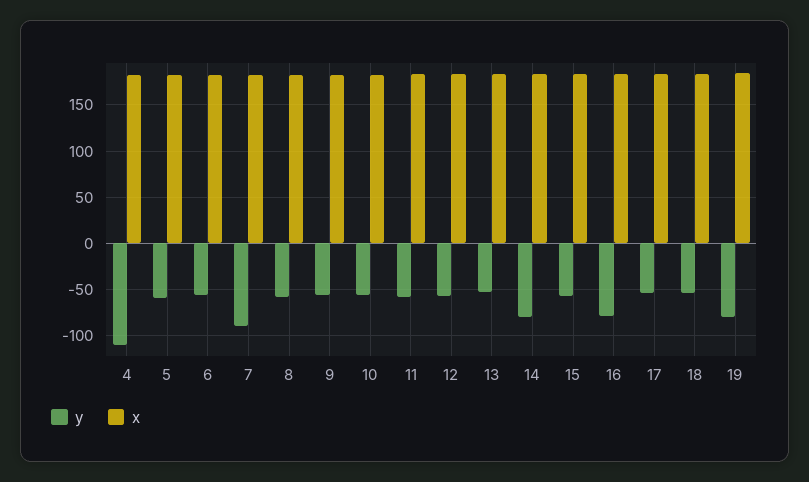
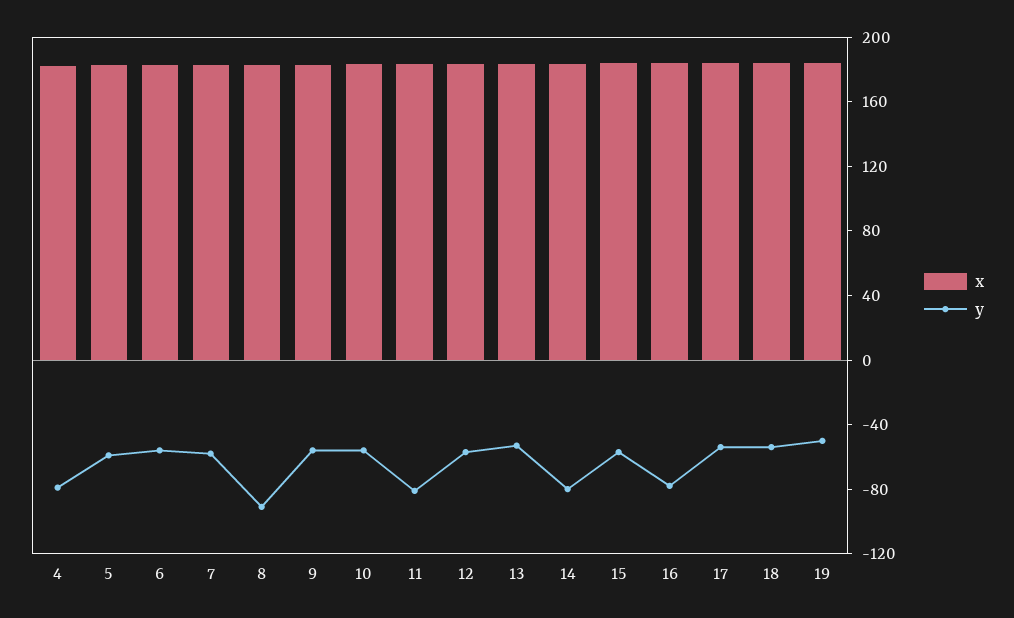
y, 4: -110 -> -80
y, 7: -90 -> -60
y, 8: -60 -> -90
y, 11: -60 -> -80
y, 19: -80 -> -50

